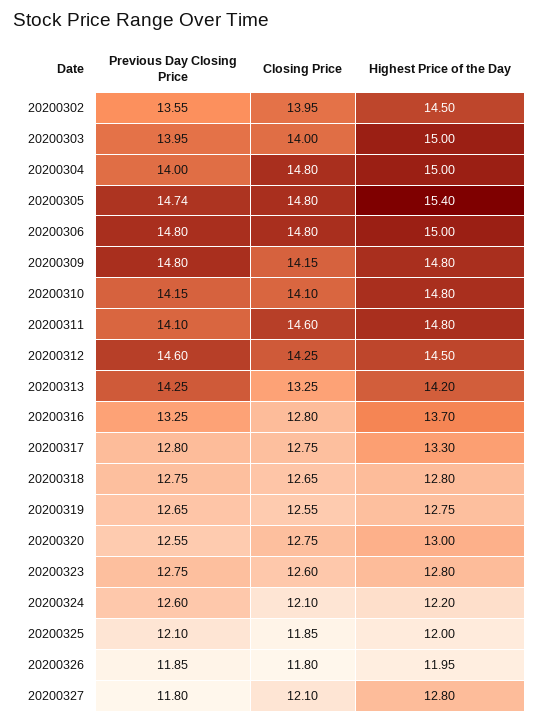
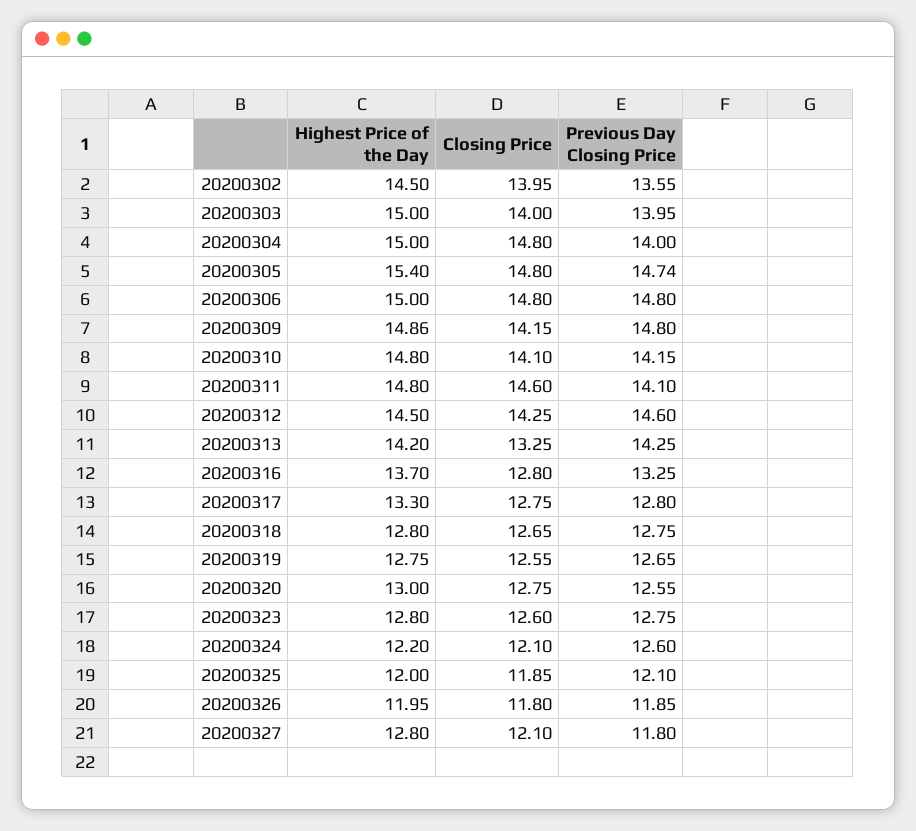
Highest Price of the Day, 20200309: 14.8 -> 14.86

